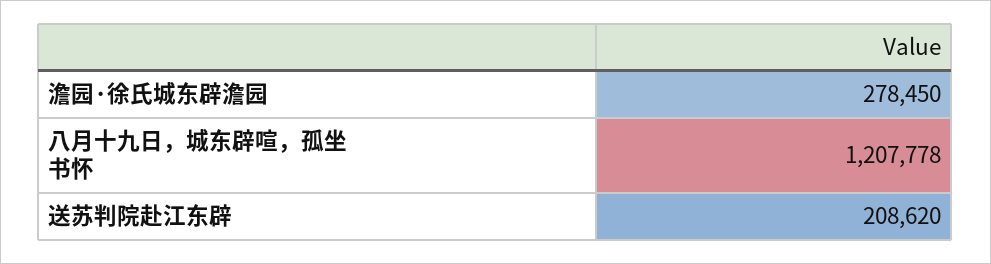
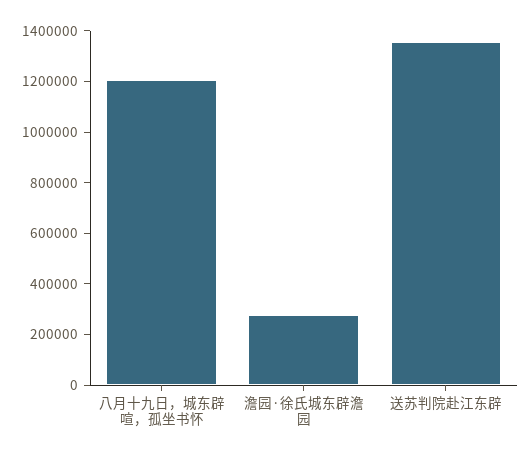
送苏判院赴江东辟: 208620 -> 1350000

